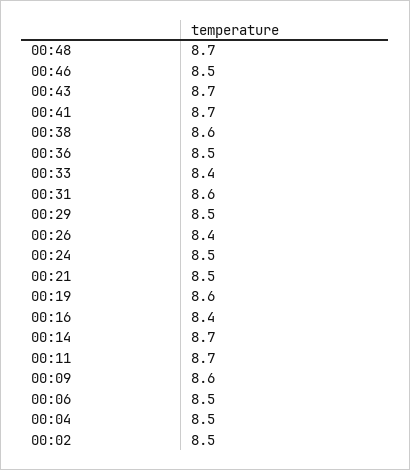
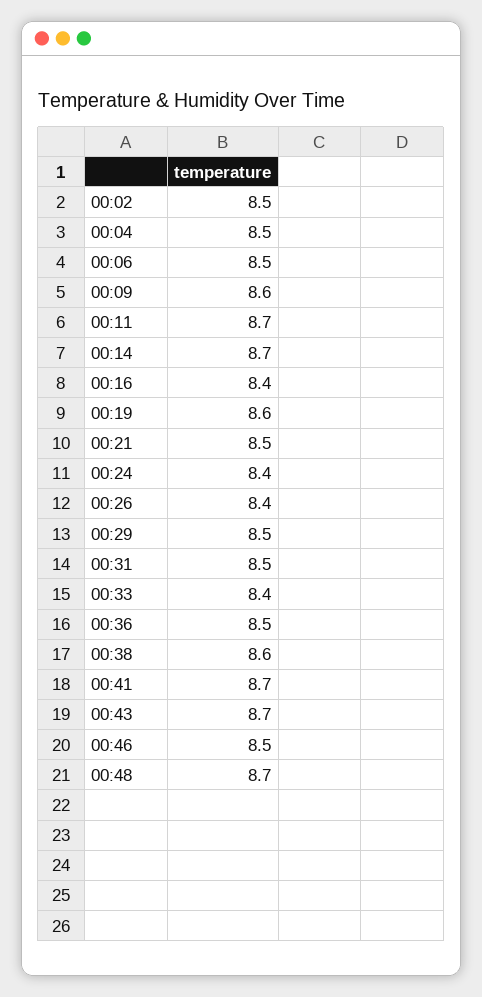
00:31: 8.6 -> 8.5
00:24: 8.5 -> 8.4

